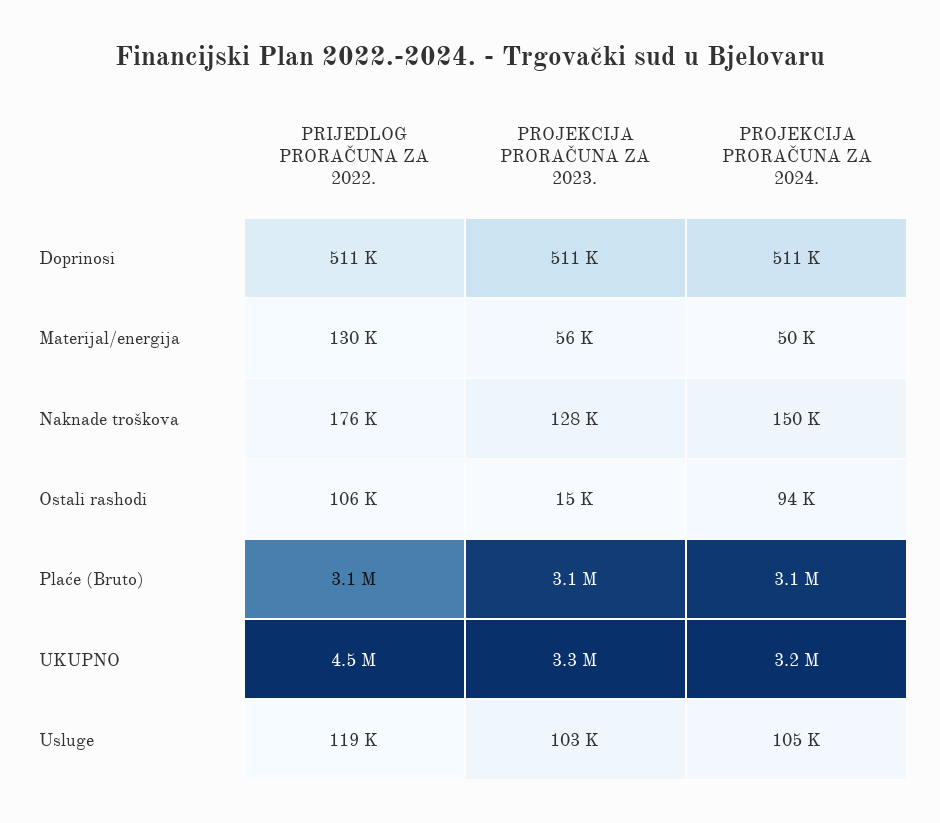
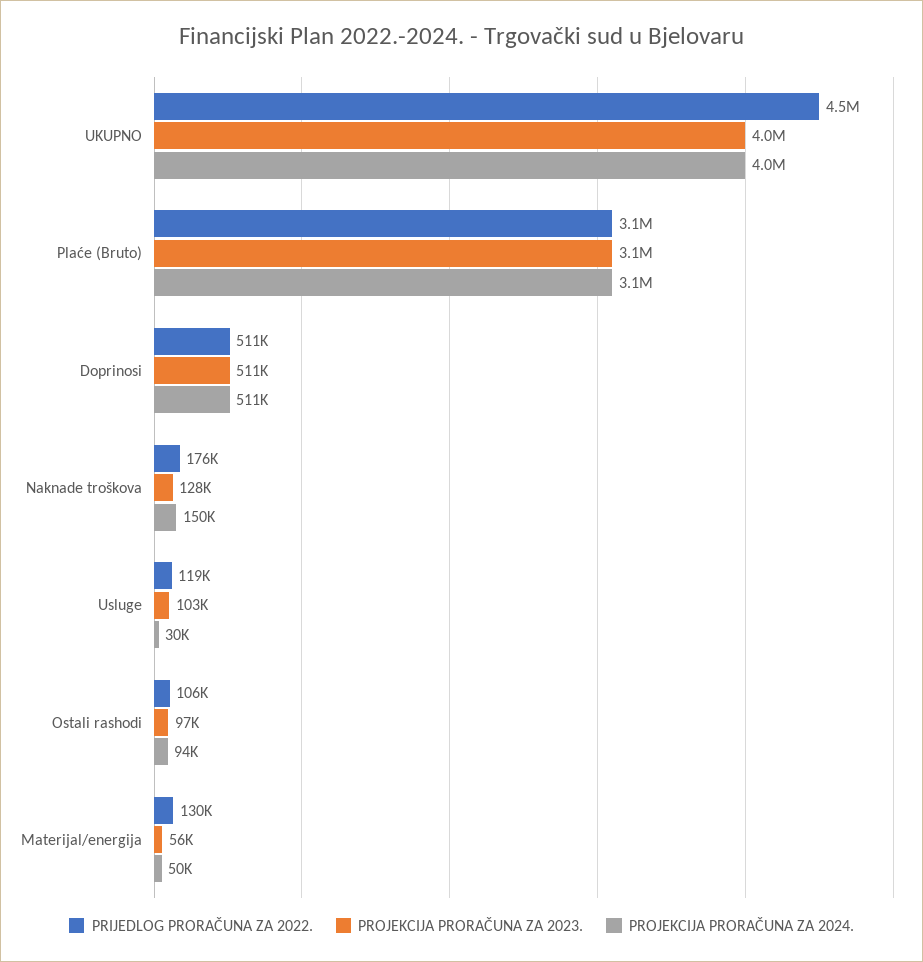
PROJEKCIJA PRORAČUNA ZA 2023., Ostali rashodi: 15000 -> 97000
PROJEKCIJA PRORAČUNA ZA 2023., UKUPNO: 3300000 -> 4000000
PROJEKCIJA PRORAČUNA ZA 2024., UKUPNO: 3200000 -> 4000000
PROJEKCIJA PRORAČUNA ZA 2024., Usluge: 105000 -> 30000

